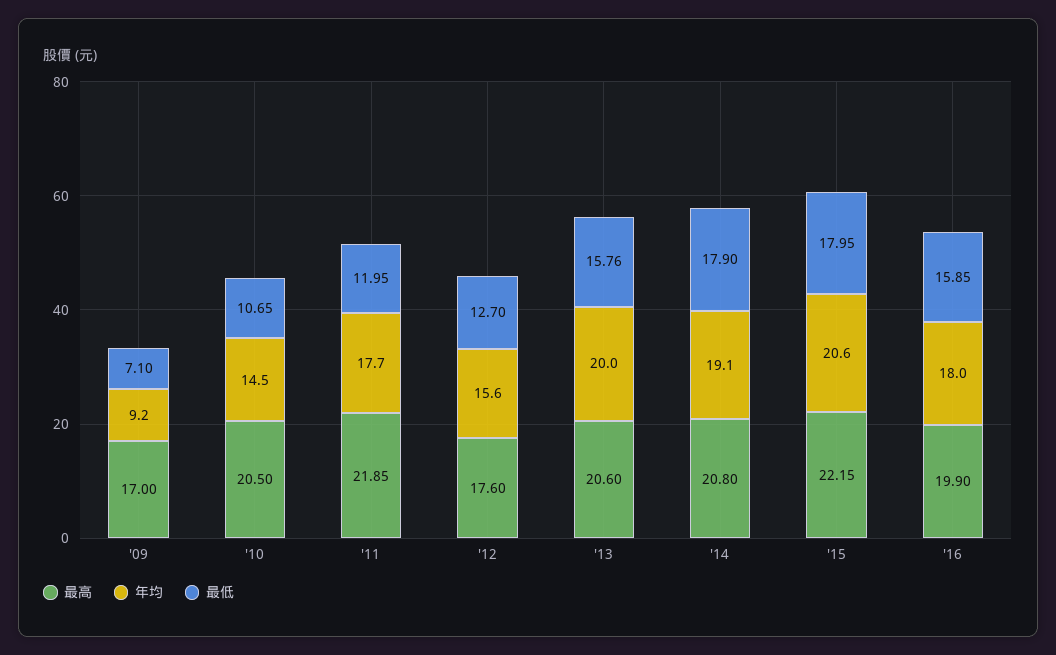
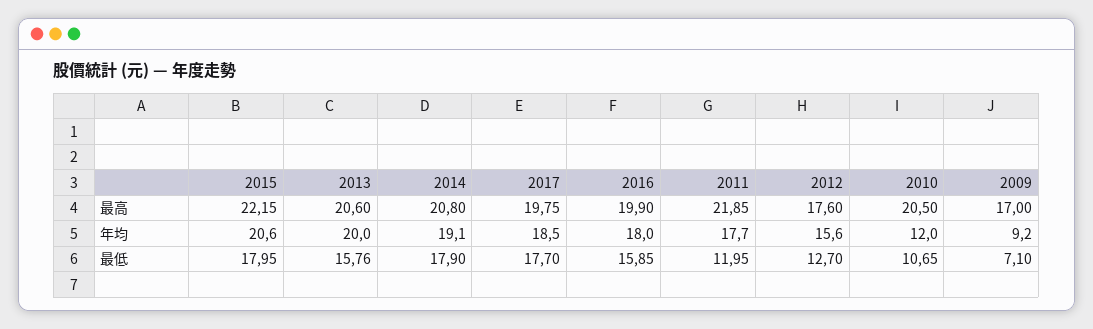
年均, '10: 14.5 -> 12
最高, 2017: none -> 19.75
年均, 2017: none -> 18.5
最低, 2017: none -> 17.7

